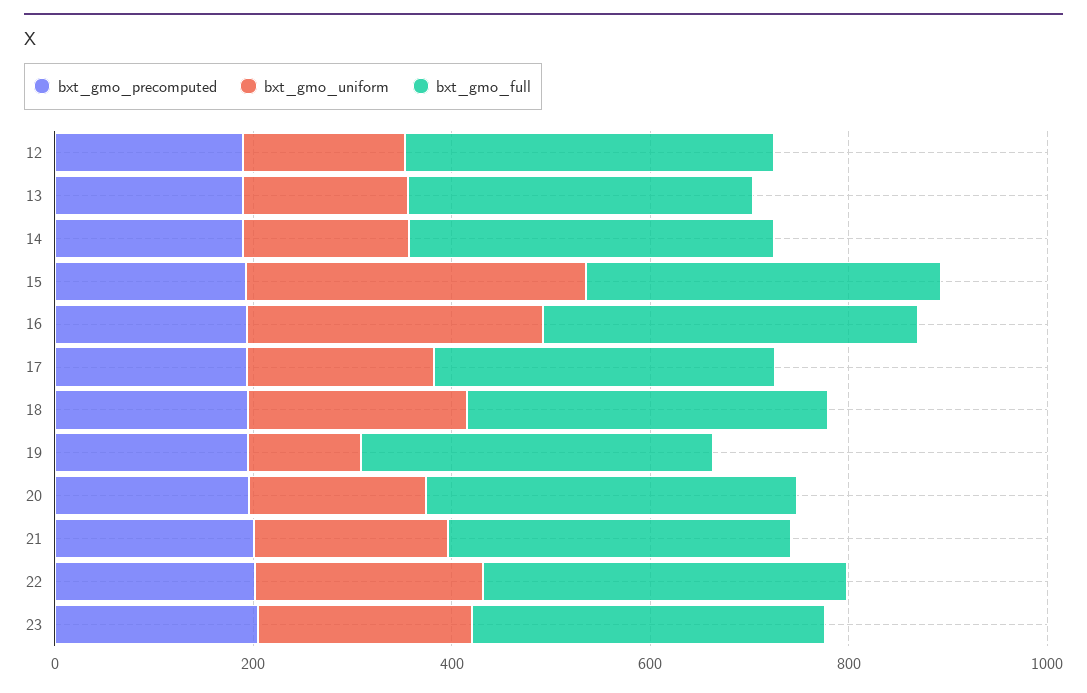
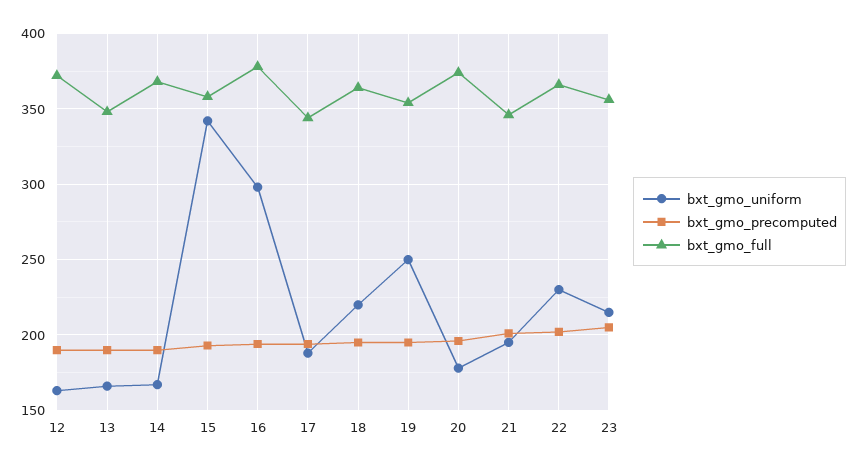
bxt_gmo_uniform, 19: 100 -> 250

